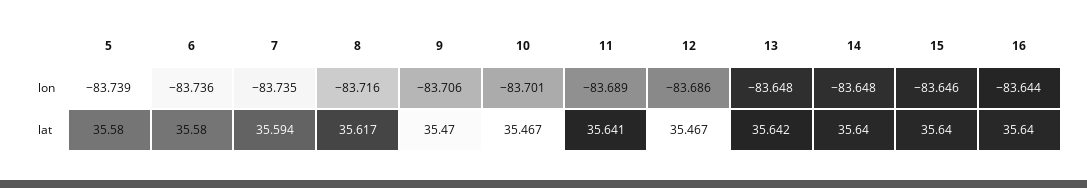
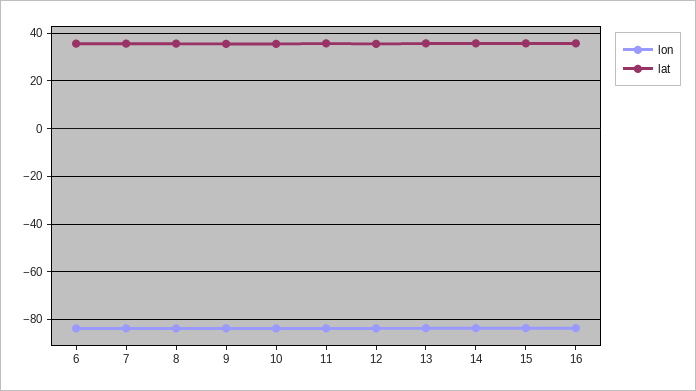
lon, 5: -83.739 -> none
lat, 5: 35.58 -> none

